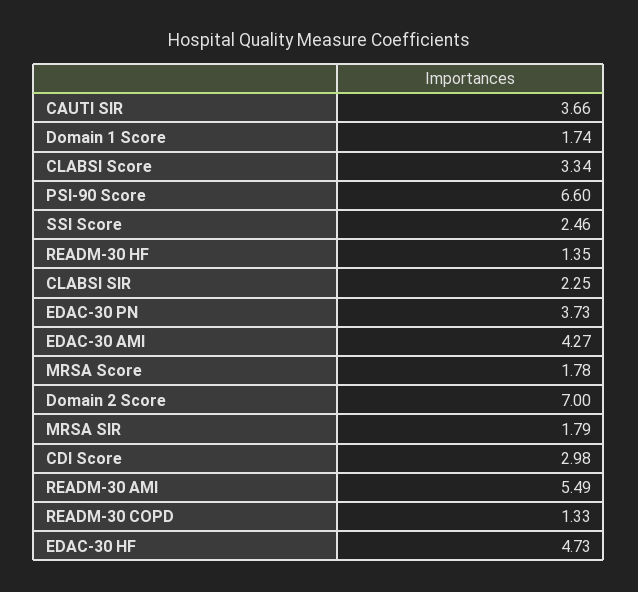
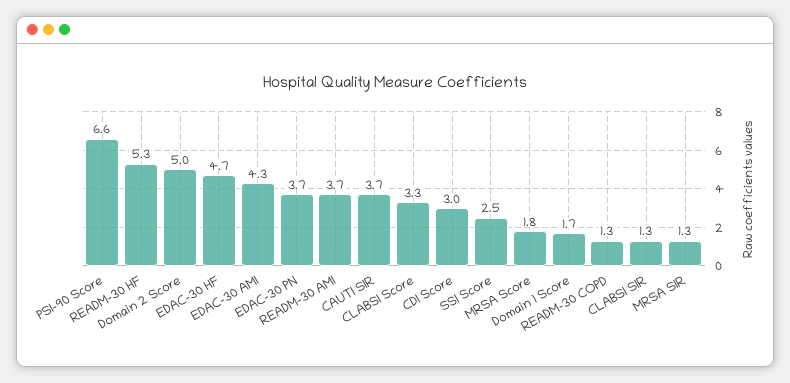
READM-30 HF: 1.35 -> 5.3
CLABSI SIR: 2.25 -> 1.3
Domain 2 Score: 7 -> 5
MRSA SIR: 1.79 -> 1.3
READM-30 AMI: 5.49 -> 3.7

